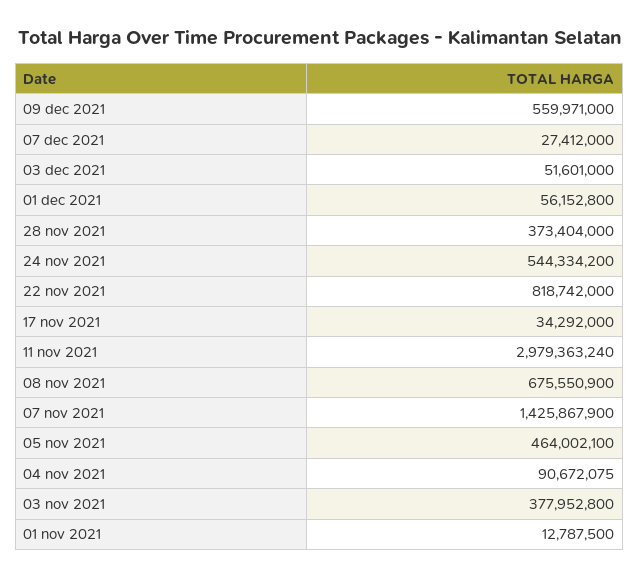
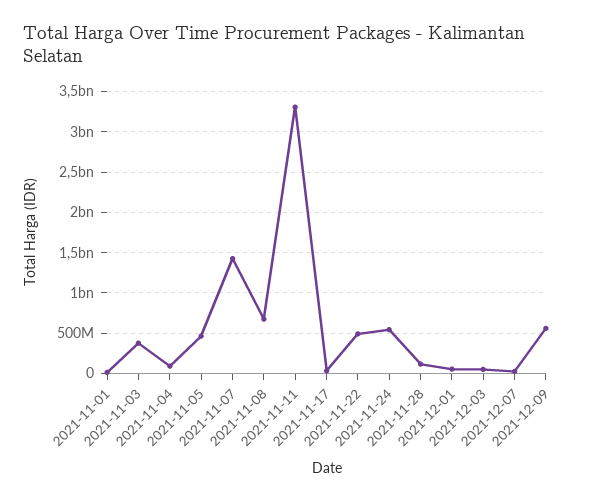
28 nov 2021: 373404000 -> 100000000
22 nov 2021: 818742000 -> 500000000
11 nov 2021: 2979363240 -> 3300000000

